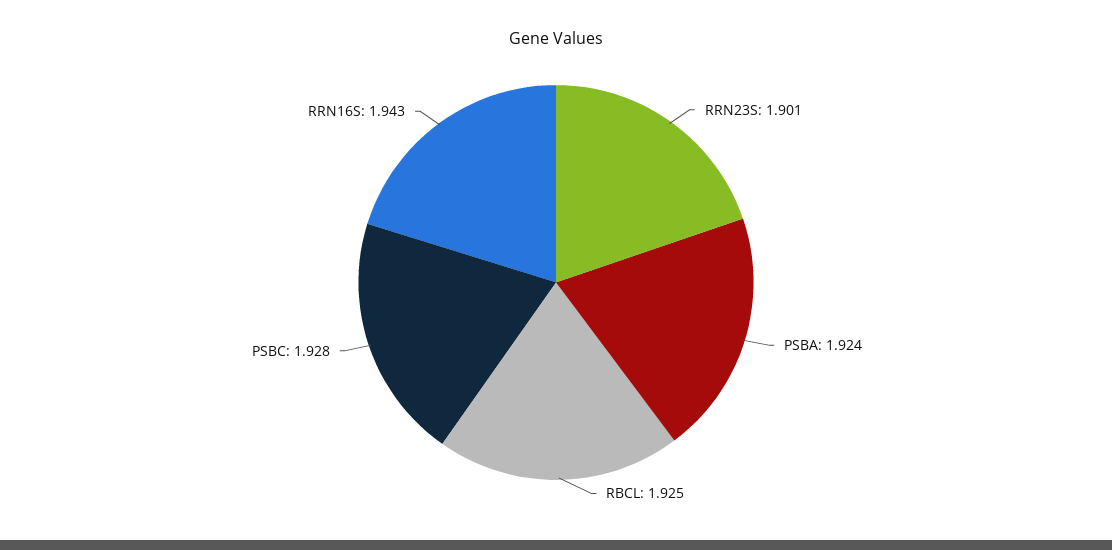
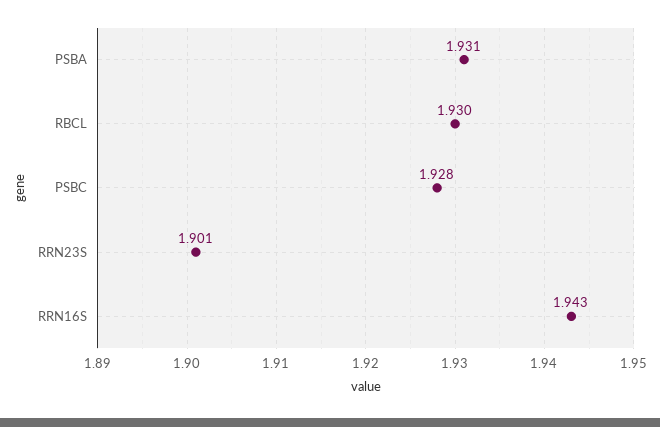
PSBA: 1.924 -> 1.931
RBCL: 1.925 -> 1.93

